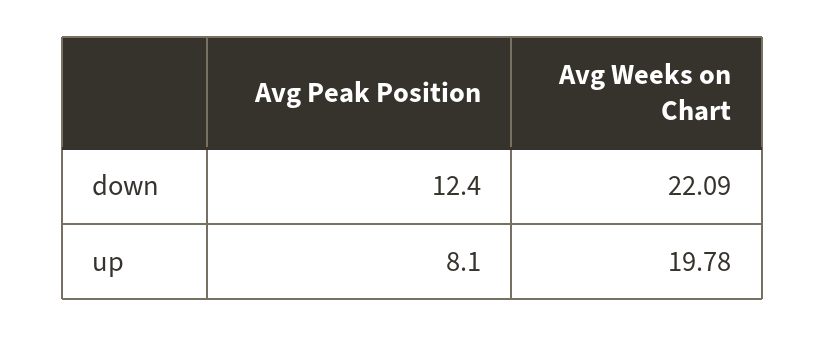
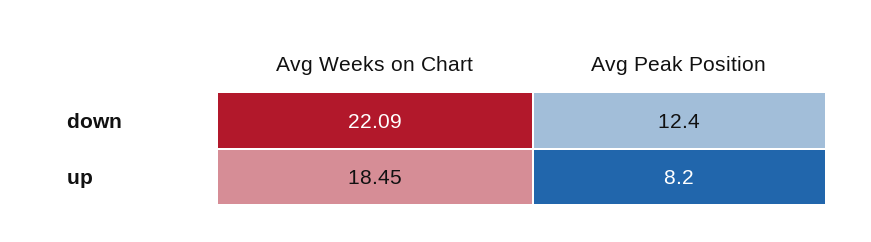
Avg Peak Position, up: 8.1 -> 8.2
Avg Weeks on Chart, up: 19.78 -> 18.45

